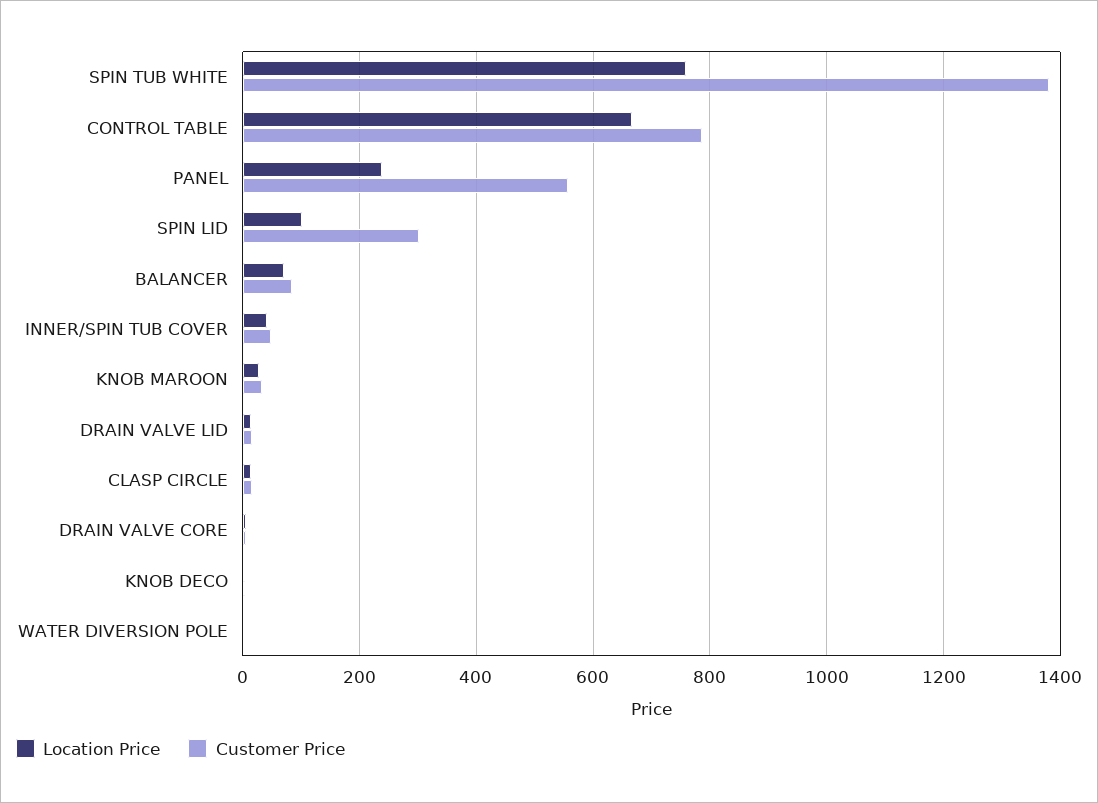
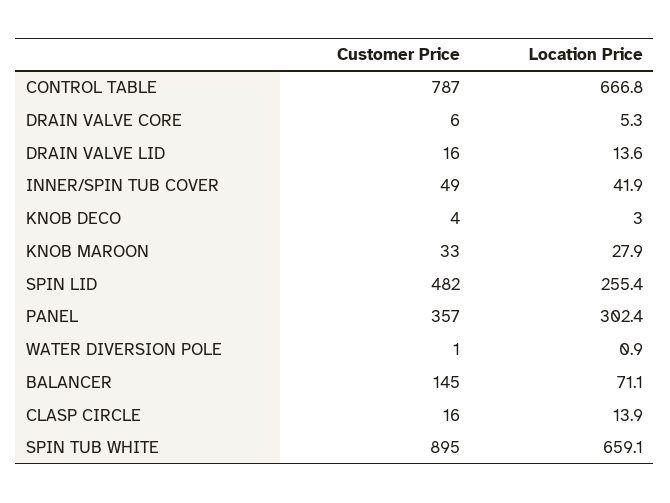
Location Price, SPIN TUB WHITE: 760 -> 659.1
Customer Price, SPIN TUB WHITE: 1380 -> 895
Location Price, PANEL: 240 -> 302.4
Customer Price, PANEL: 560 -> 357
Location Price, SPIN LID: 100 -> 255.4
Customer Price, SPIN LID: 300 -> 482
Customer Price, BALANCER: 80 -> 145

